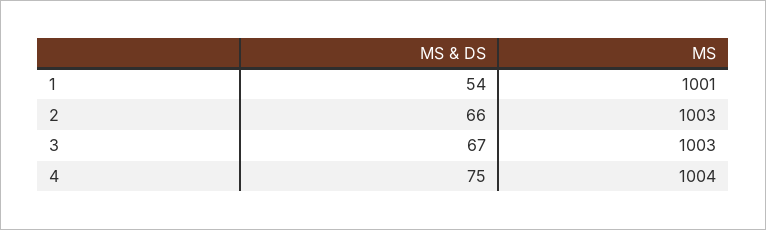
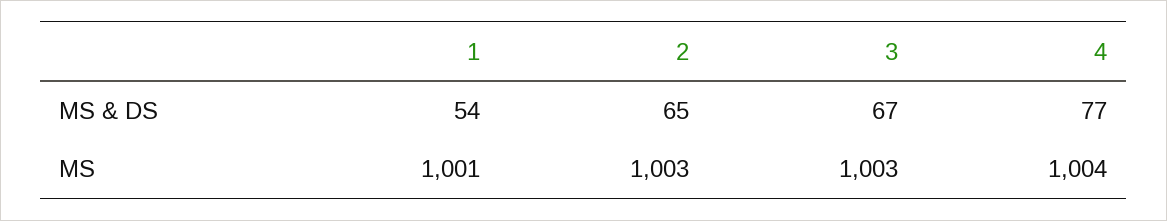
MS & DS, 2: 66 -> 65
MS & DS, 4: 75 -> 77

